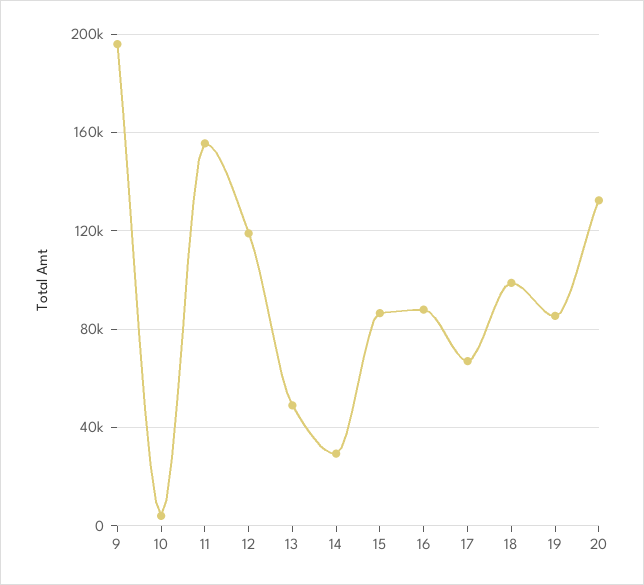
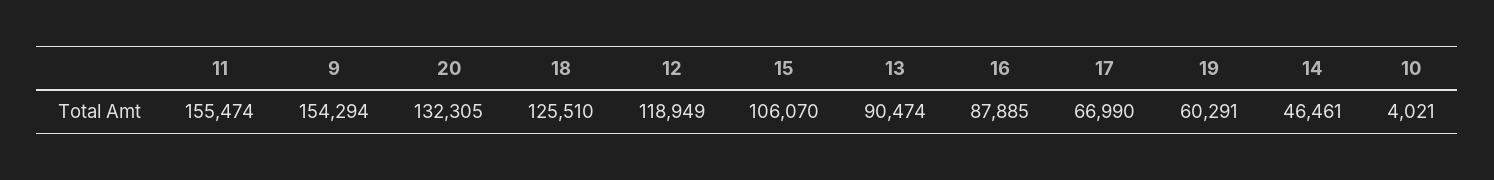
9: 195000 -> 154294
13: 50000 -> 90474
14: 30000 -> 46461
15: 85000 -> 106070
18: 100000 -> 125510
19: 85000 -> 60291

